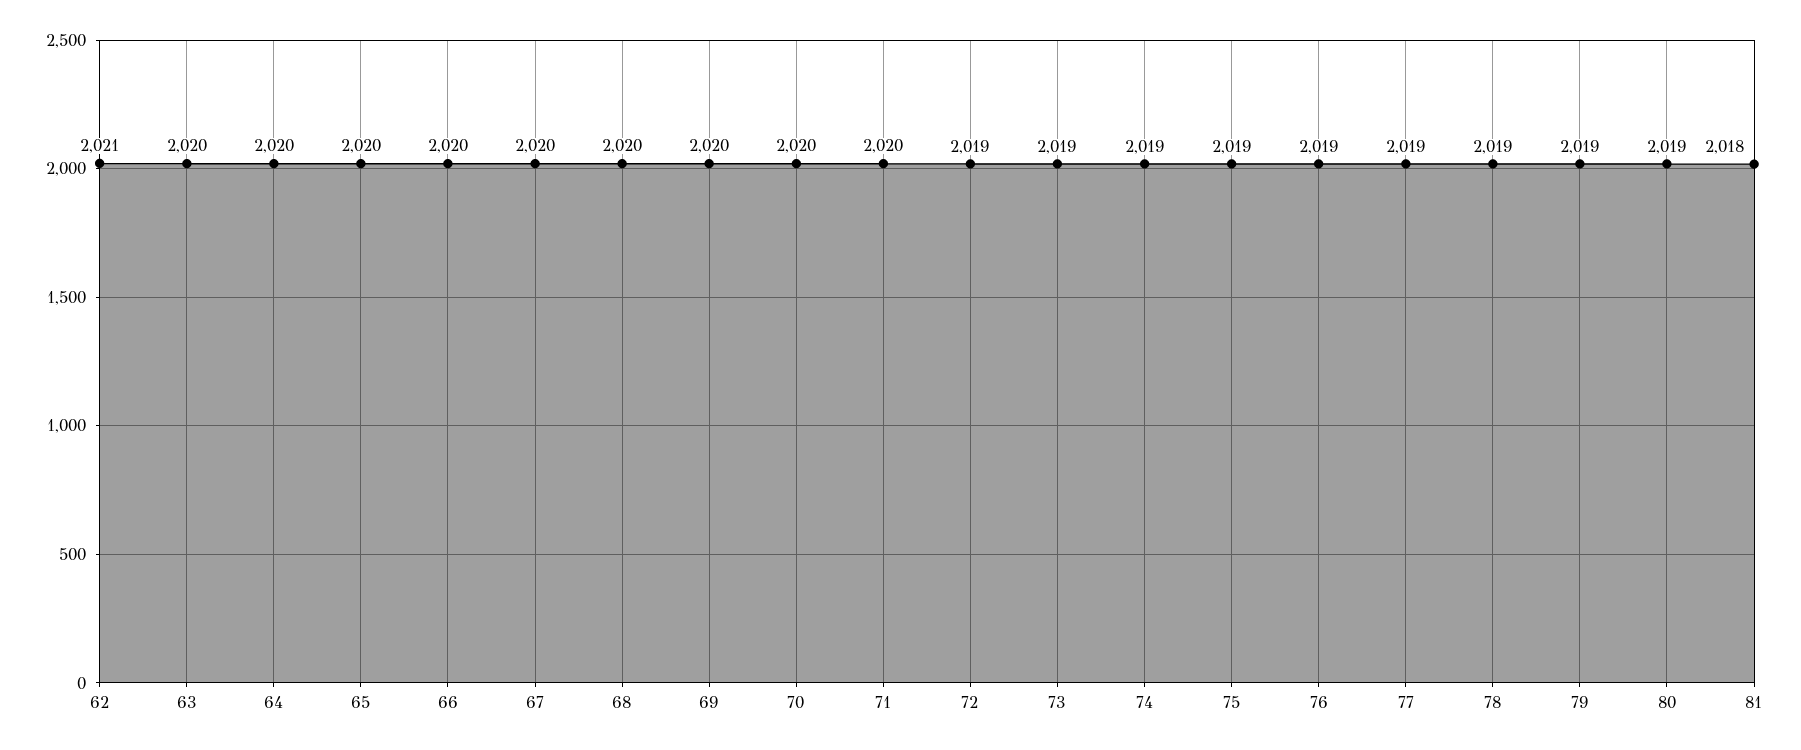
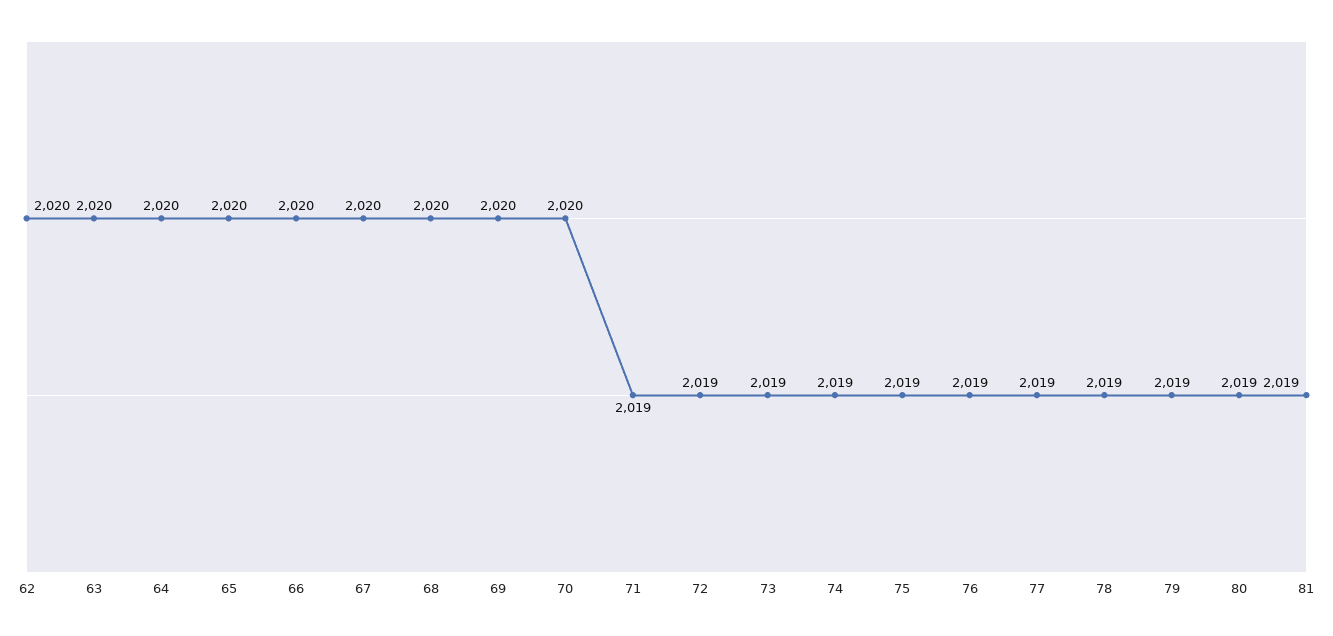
62: 2021 -> 2020
71: 2020 -> 2019
81: 2018 -> 2019

